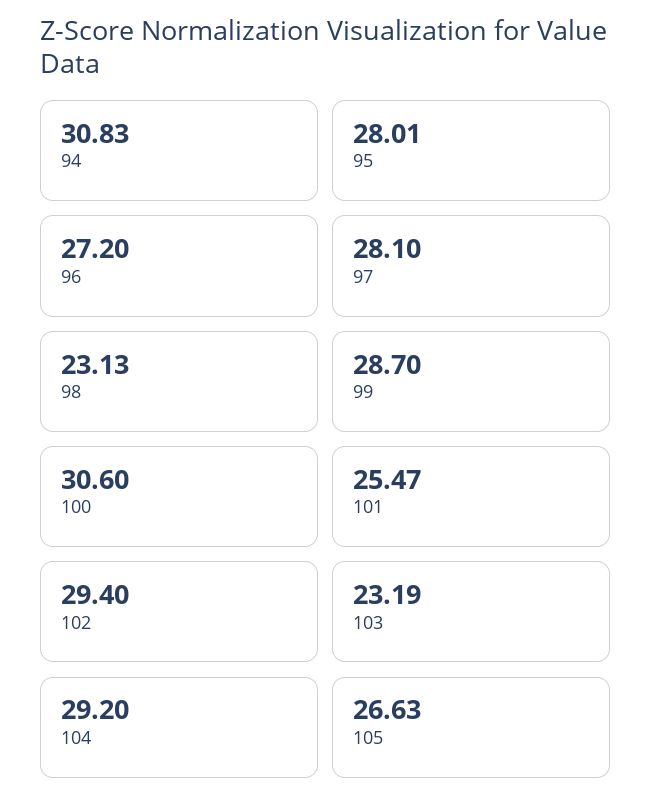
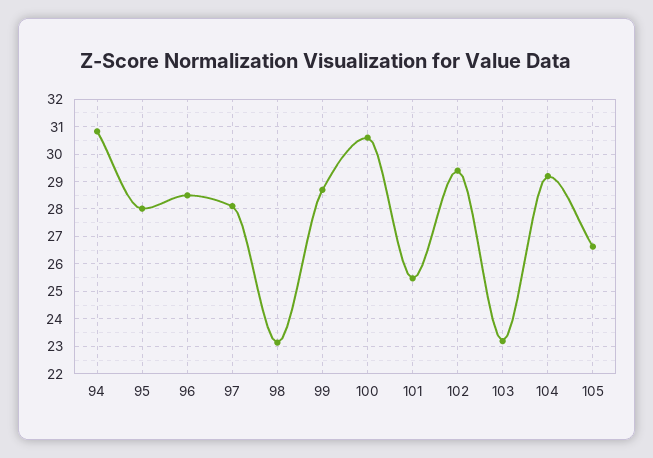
96: 27.2 -> 28.5

